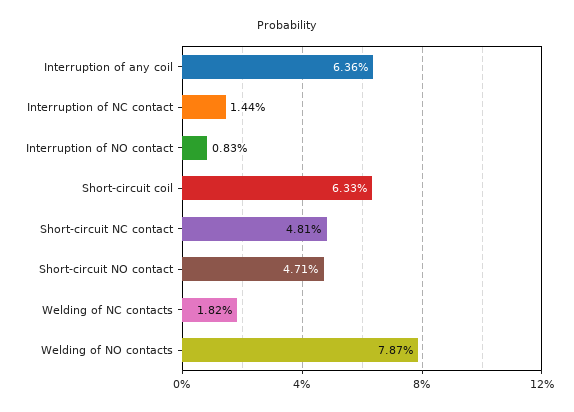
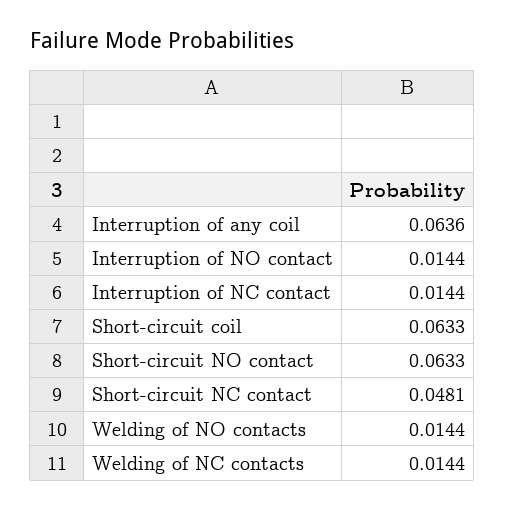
Interruption of NO contact: 0.0083 -> 0.0144
Short-circuit NO contact: 0.0471 -> 0.0633
Welding of NC contacts: 0.0182 -> 0.0144
Welding of NO contacts: 0.0787 -> 0.0144

